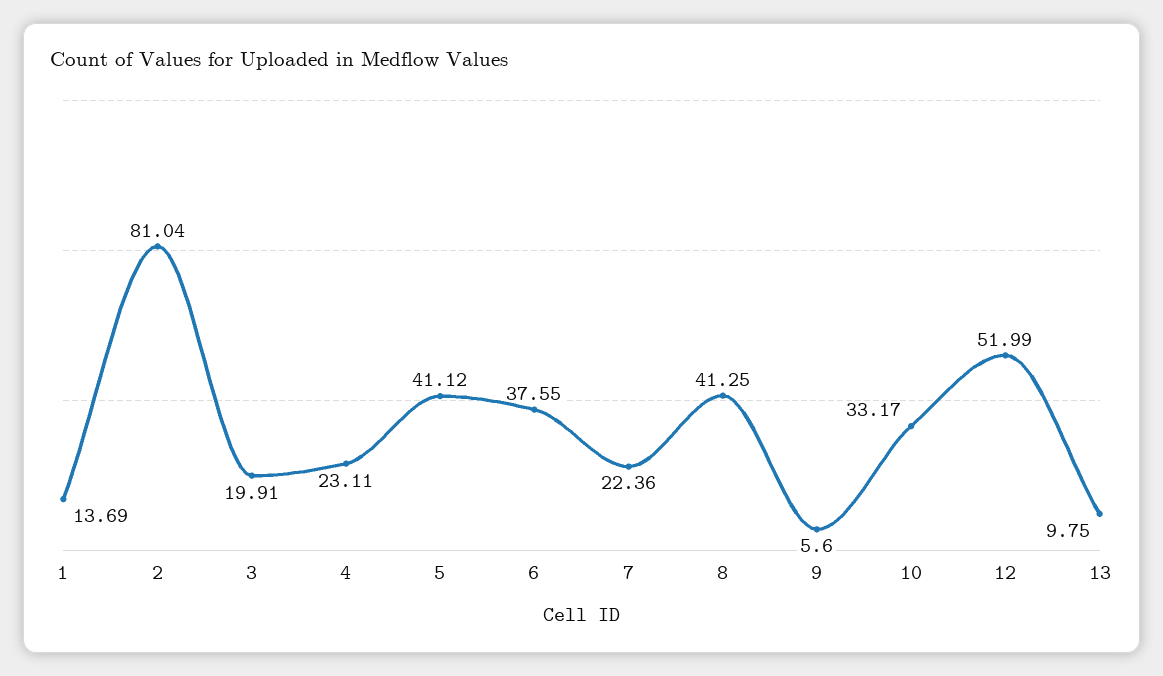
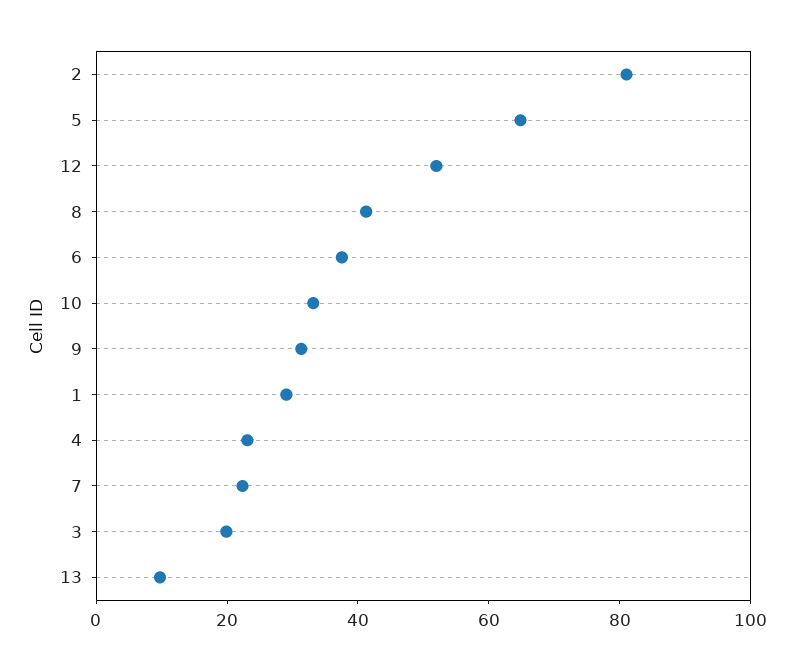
1: 13.69 -> 30
5: 41.12 -> 65
9: 5.6 -> 30

